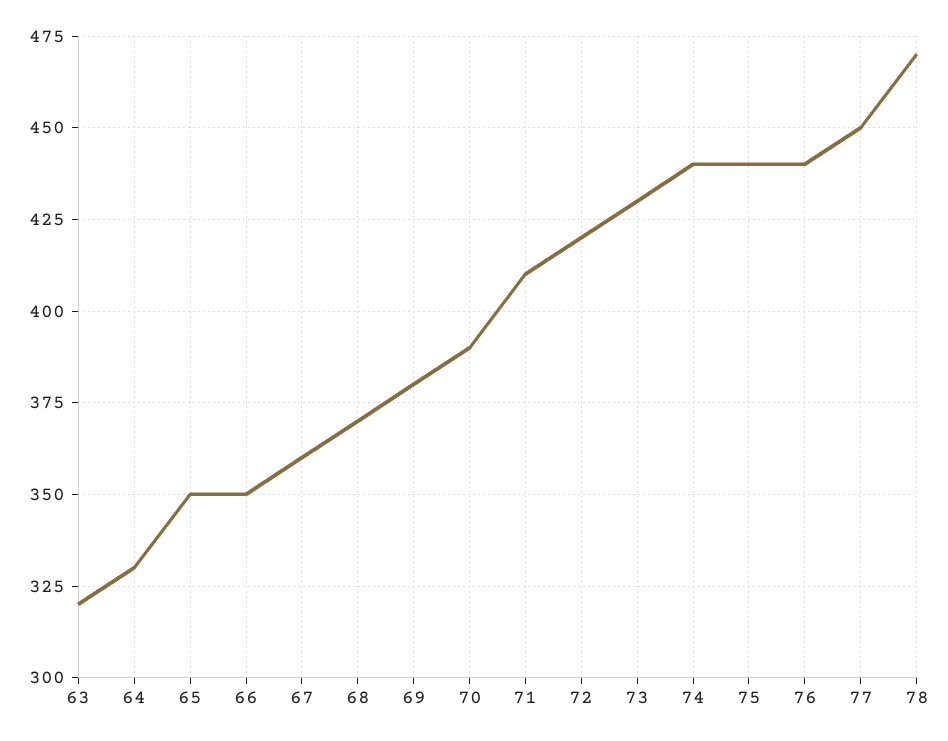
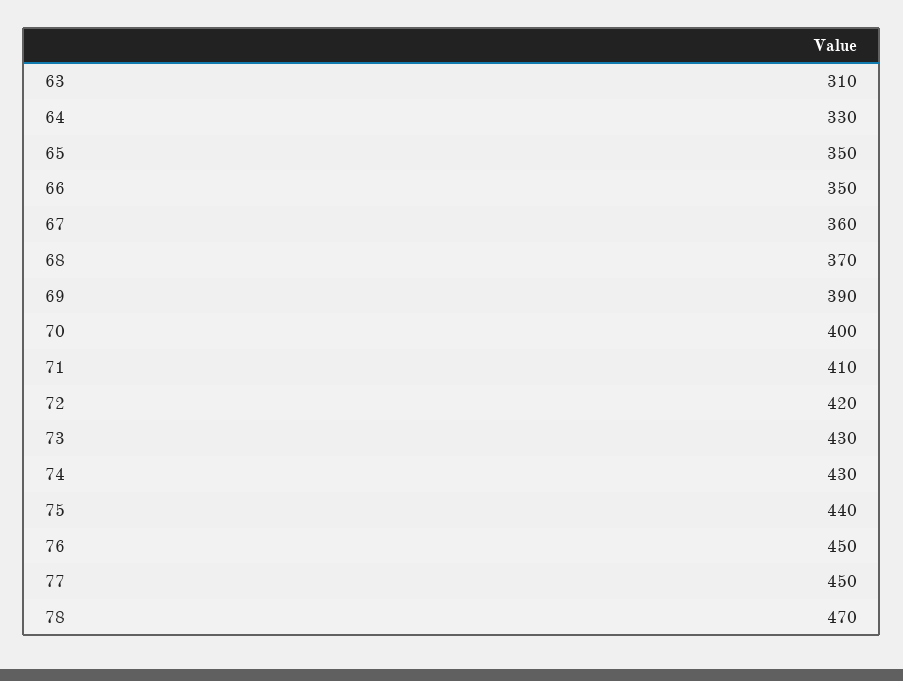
63: 320 -> 310
69: 380 -> 390
70: 390 -> 400
74: 440 -> 430
76: 440 -> 450

